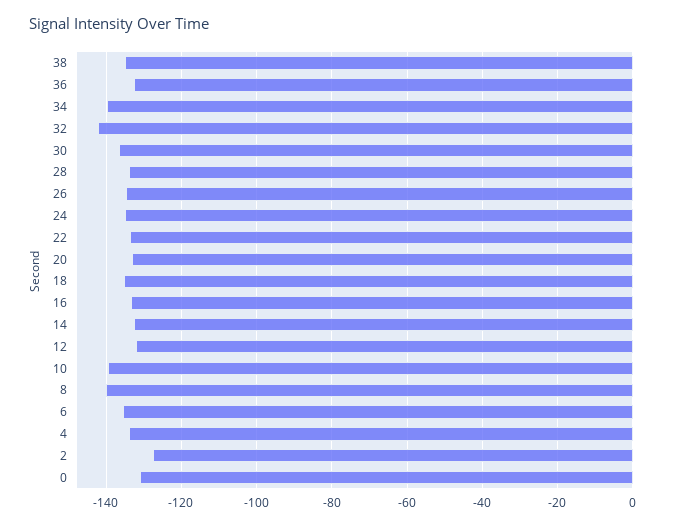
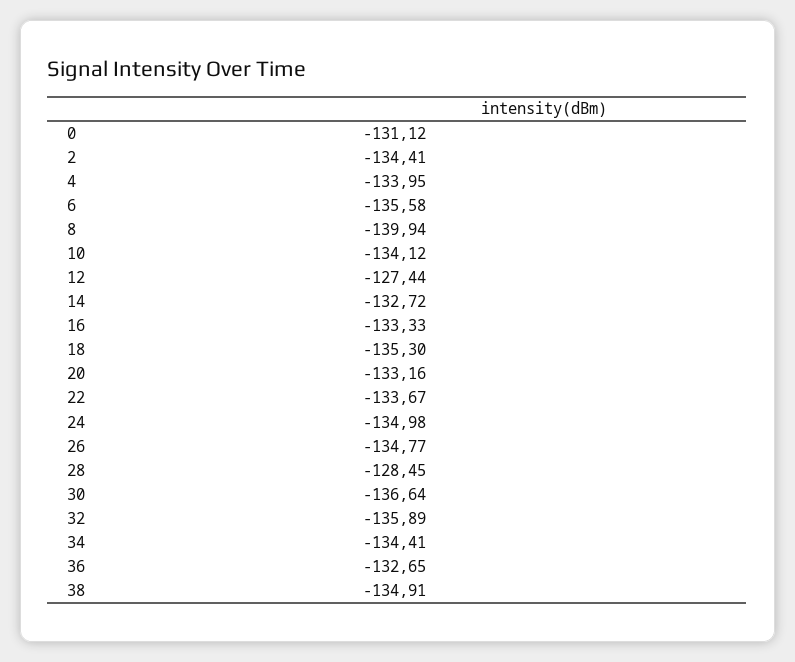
34: -140 -> -134.41
32: -142 -> -135.89
28: -134 -> -128.45
12: -132 -> -127.44
10: -140 -> -134.12
2: -128 -> -134.41

